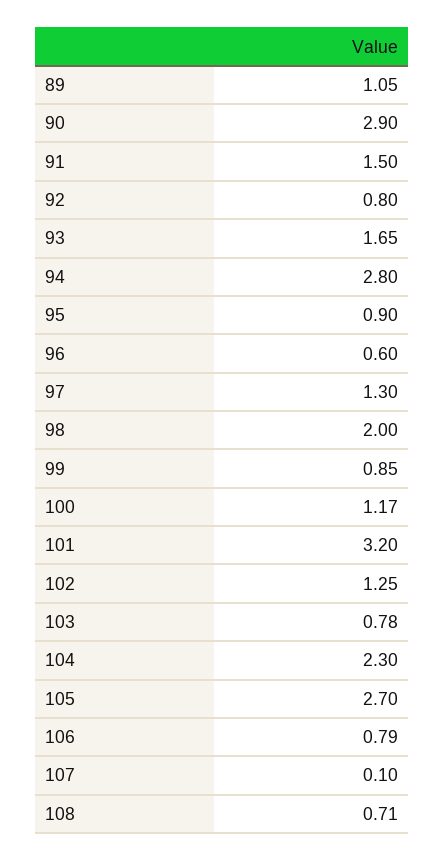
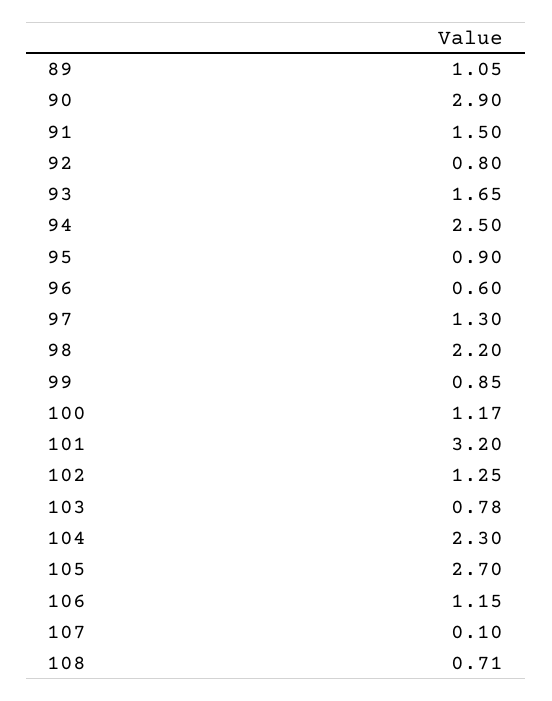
94: 2.8 -> 2.5
98: 2 -> 2.2
106: 0.79 -> 1.15

